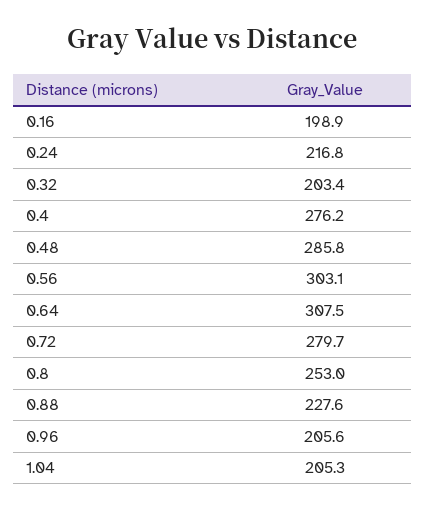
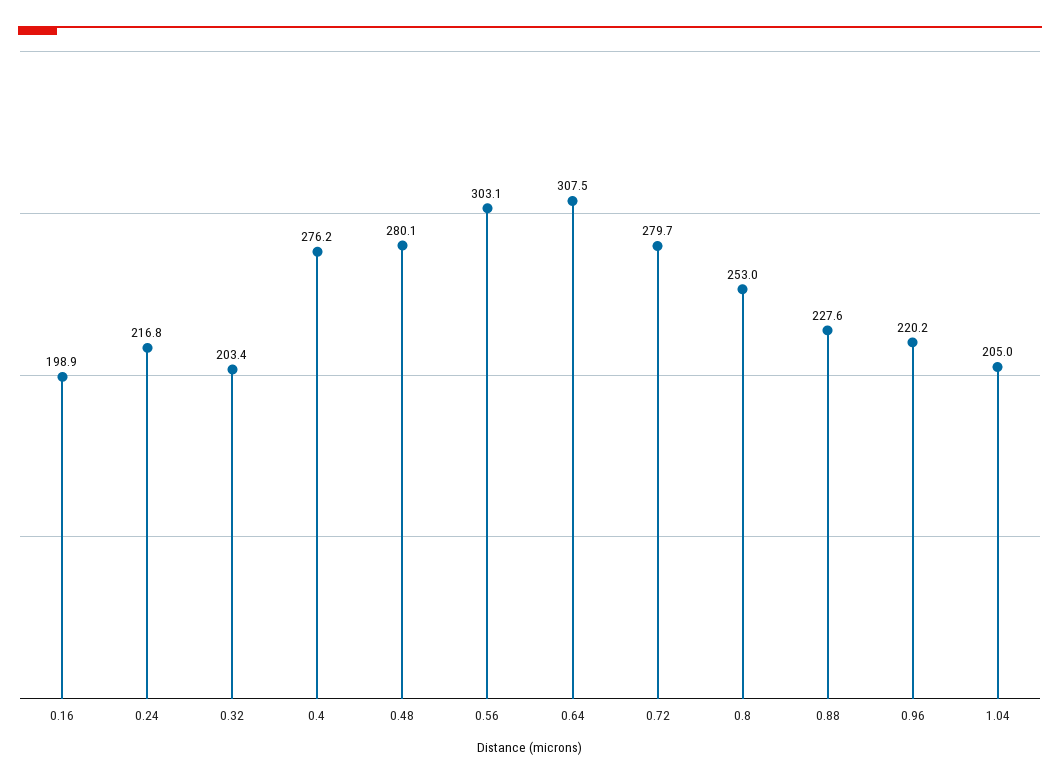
0.48: 285.8 -> 280.1
0.96: 205.6 -> 220.2
1.04: 205.3 -> 205

